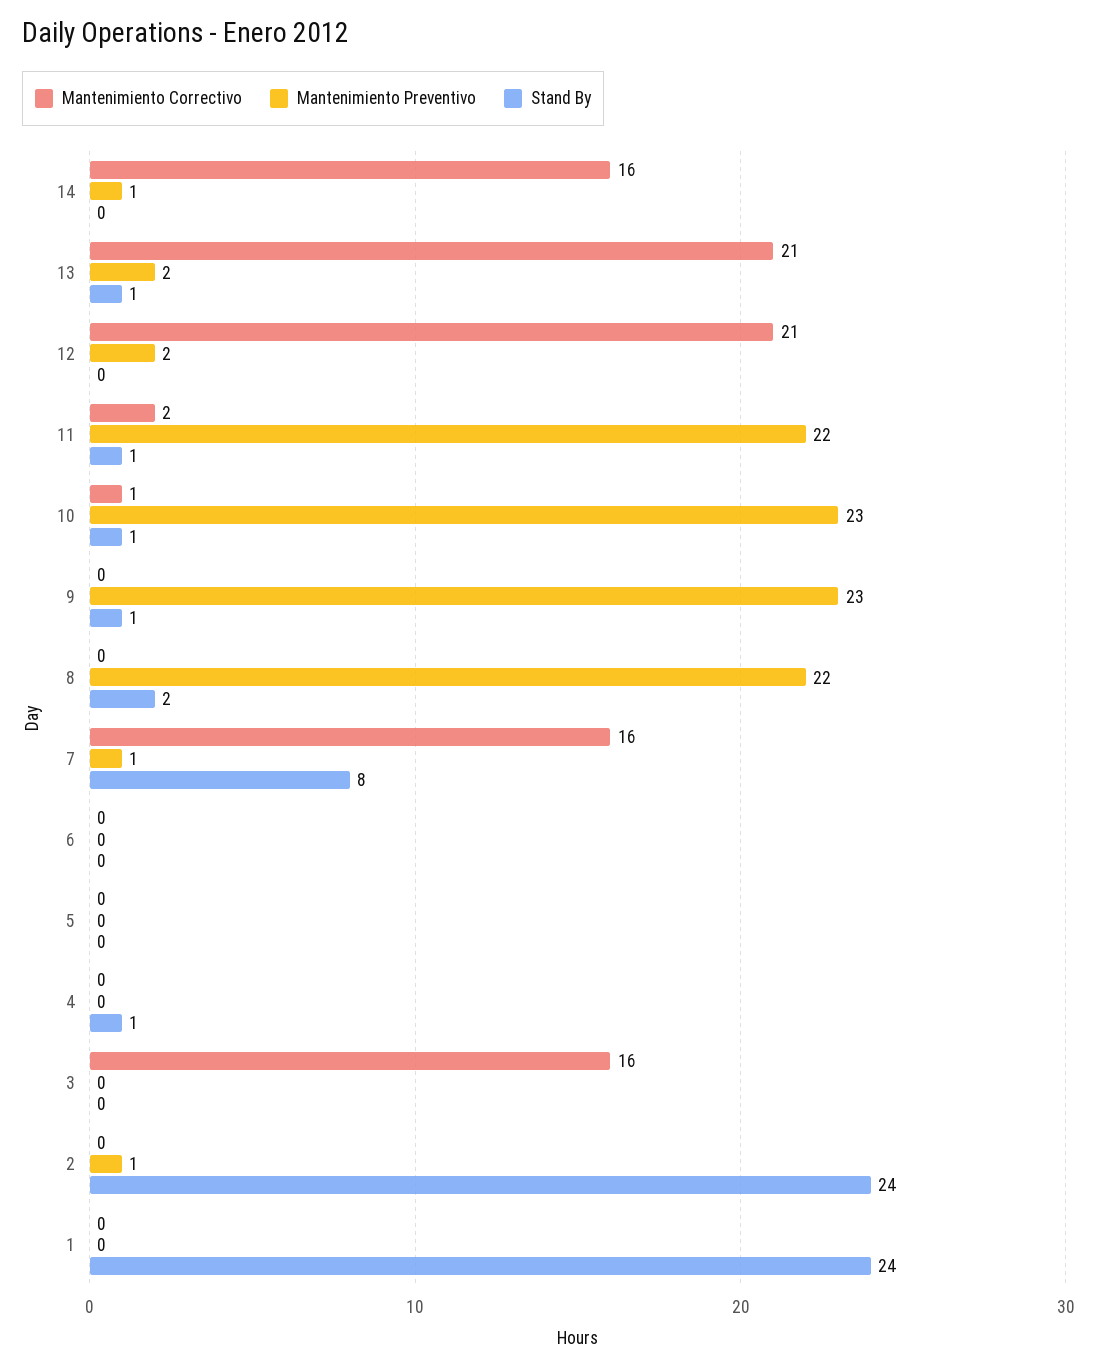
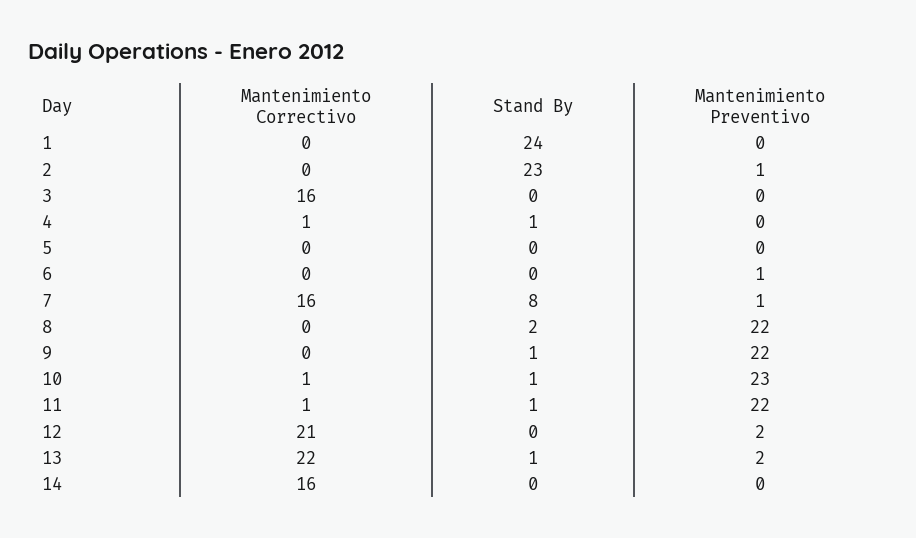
Mantenimiento Preventivo, 14: 1 -> 0
Mantenimiento Correctivo, 13: 21 -> 22
Mantenimiento Correctivo, 11: 2 -> 1
Mantenimiento Preventivo, 9: 23 -> 22
Mantenimiento Preventivo, 6: 0 -> 1
Mantenimiento Correctivo, 4: 0 -> 1
Stand By, 2: 24 -> 23

